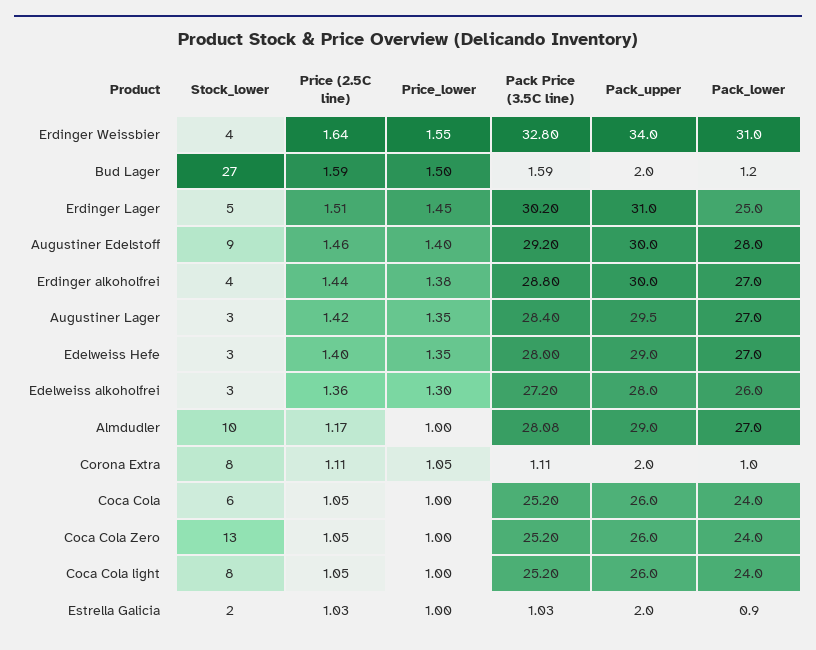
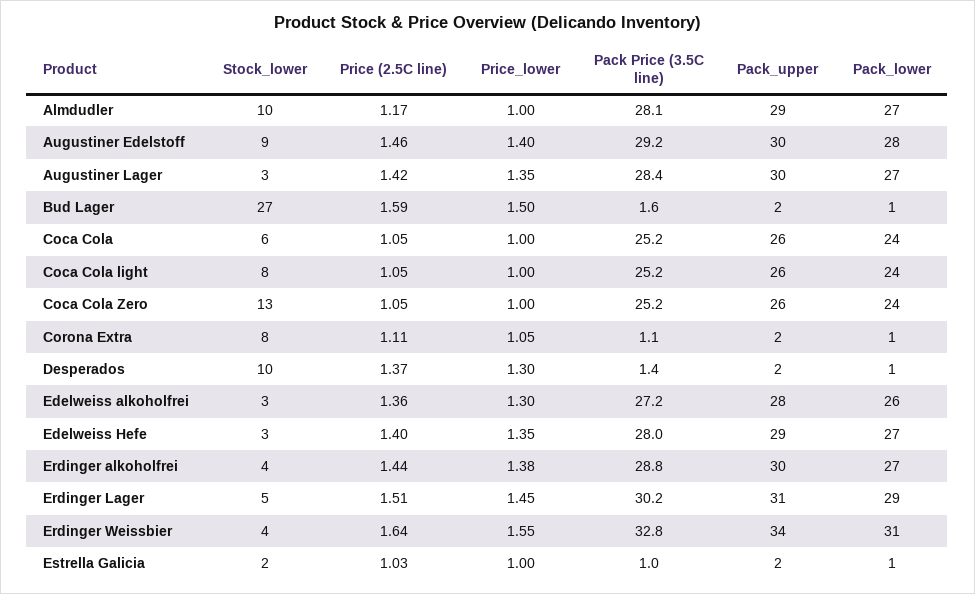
Pack_lower, Erdinger Lager: 25 -> 29
Stock_lower, Desperados: none -> 10
Price (2.5C line), Desperados: none -> 1.37
Price_lower, Desperados: none -> 1.3
Pack Price (3.5C line), Desperados: none -> 1.4
Pack_upper, Desperados: none -> 2
Pack_lower, Desperados: none -> 1

